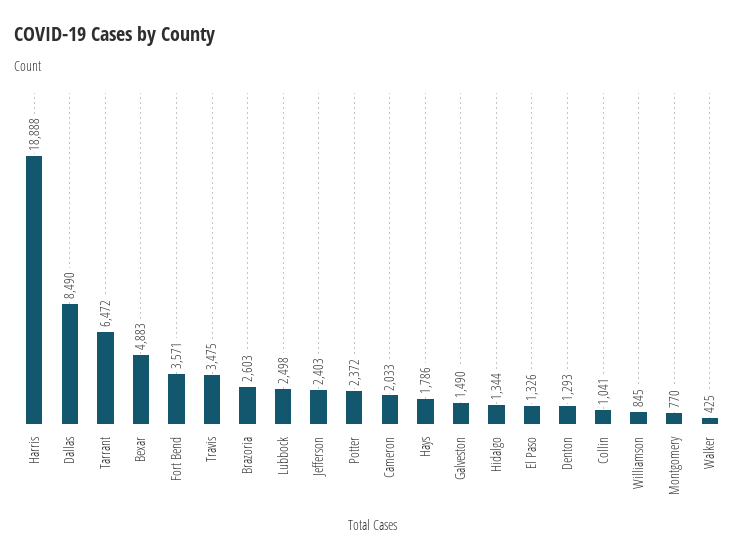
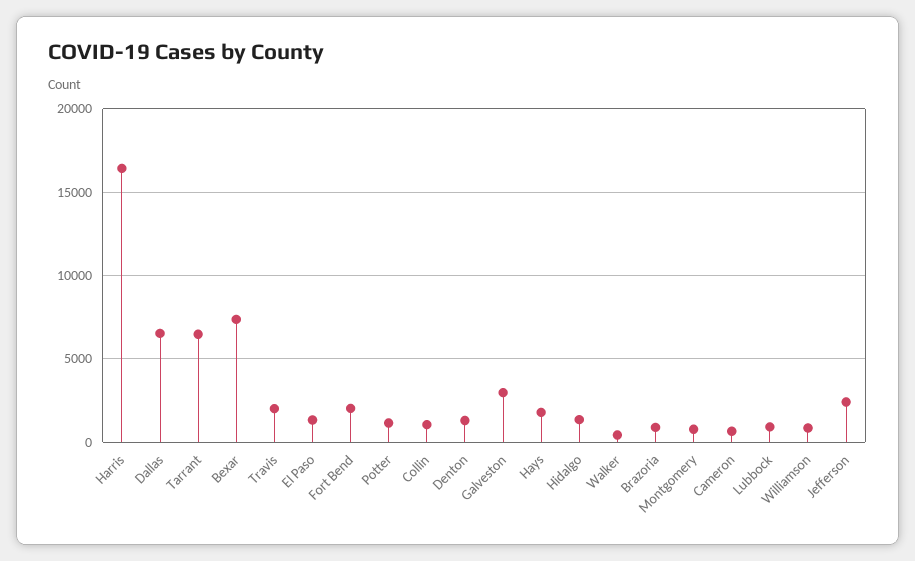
Harris: 18888 -> 16500
Dallas: 8490 -> 6500
Bexar: 4883 -> 7500
Fort Bend: 3571 -> 2000
Travis: 3475 -> 2000
Brazoria: 2603 -> 1000
Lubbock: 2498 -> 1000
Potter: 2372 -> 1000
Cameron: 2033 -> 500
Galveston: 1490 -> 3000

